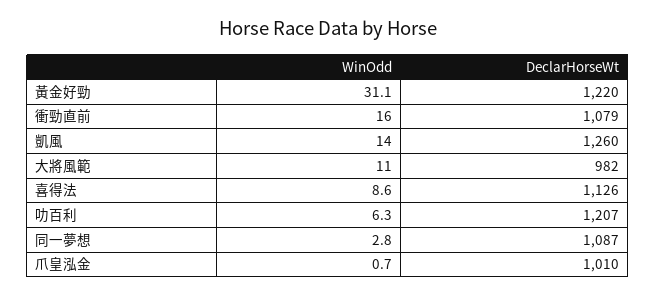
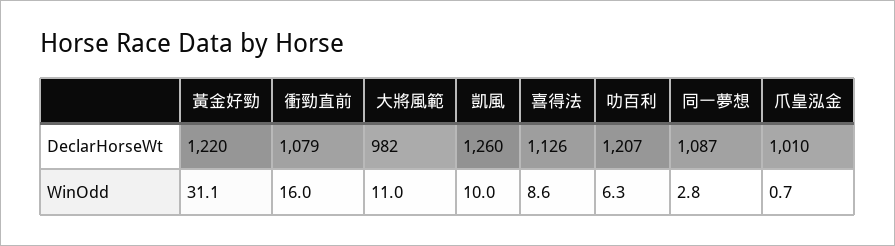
WinOdd, 凱風: 14 -> 10

